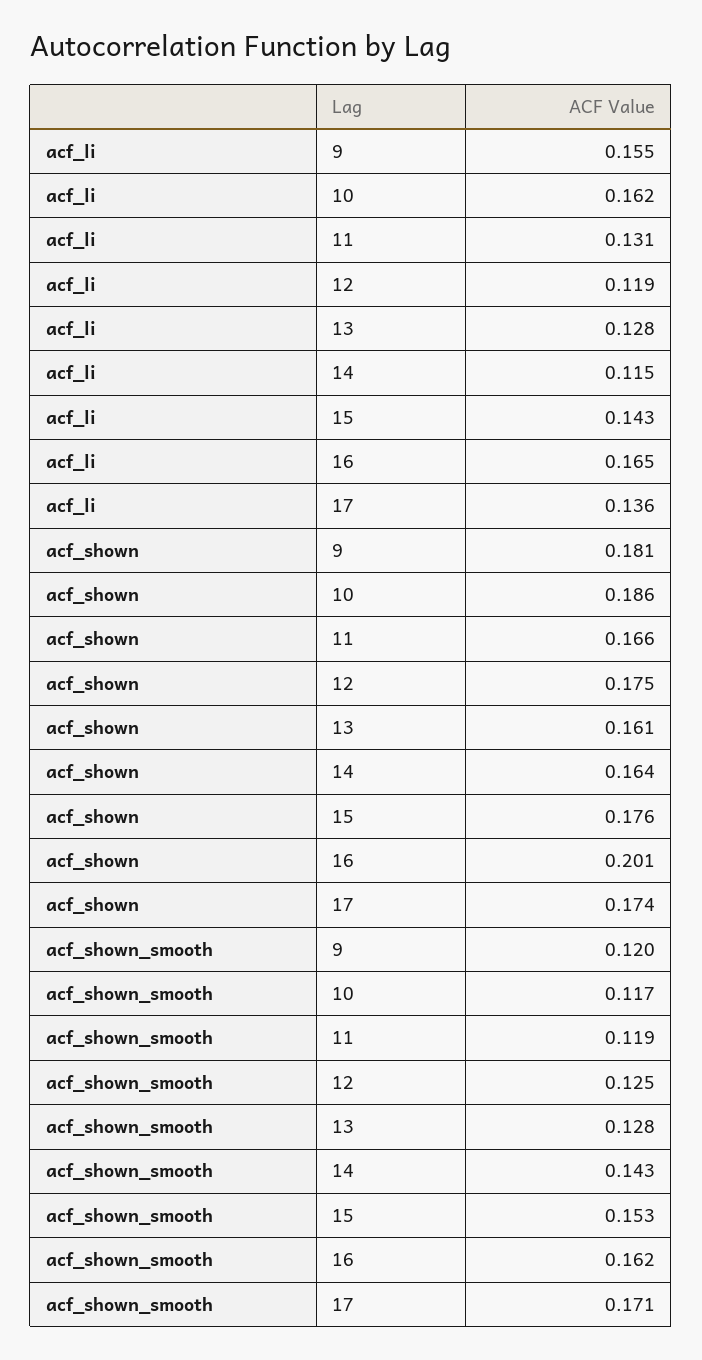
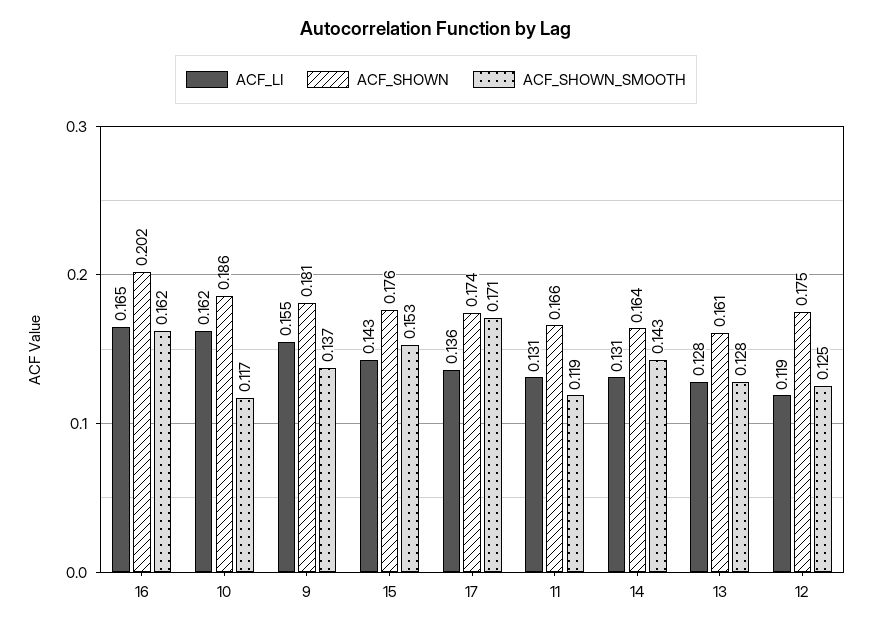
acf_li, 14: 0.115 -> 0.131
acf_shown, 16: 0.201 -> 0.202
acf_shown_smooth, 9: 0.12 -> 0.137

